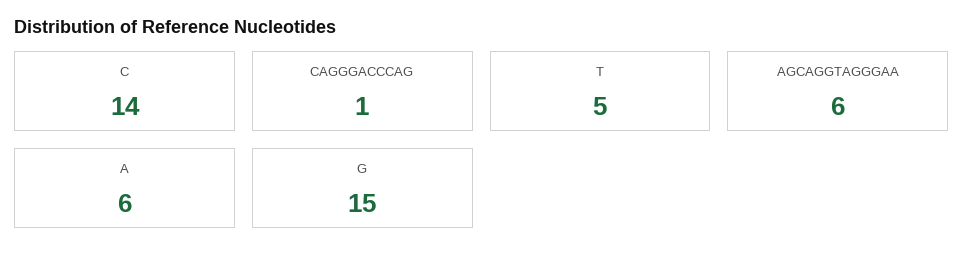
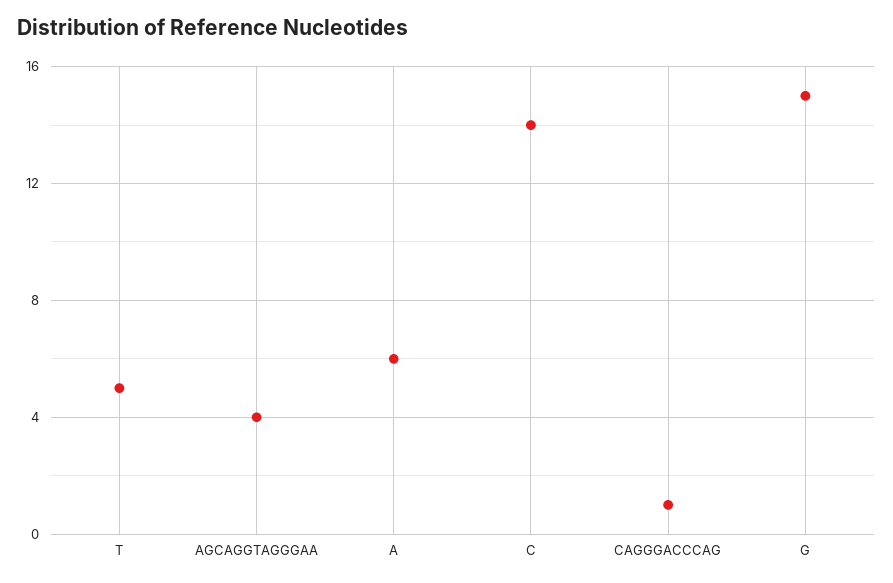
AGCAGGTAGGGAA: 6 -> 4

